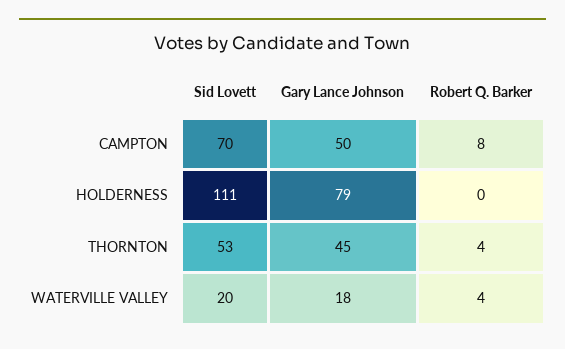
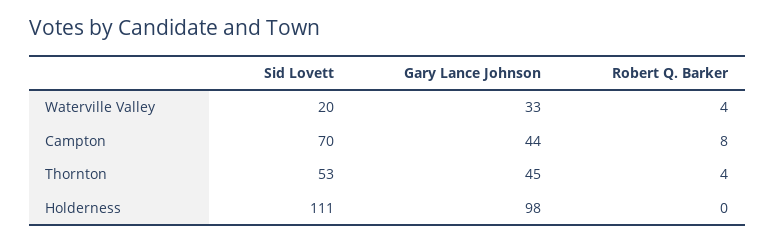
Gary Lance Johnson, CAMPTON: 50 -> 44
Gary Lance Johnson, HOLDERNESS: 79 -> 98
Gary Lance Johnson, WATERVILLE VALLEY: 18 -> 33

